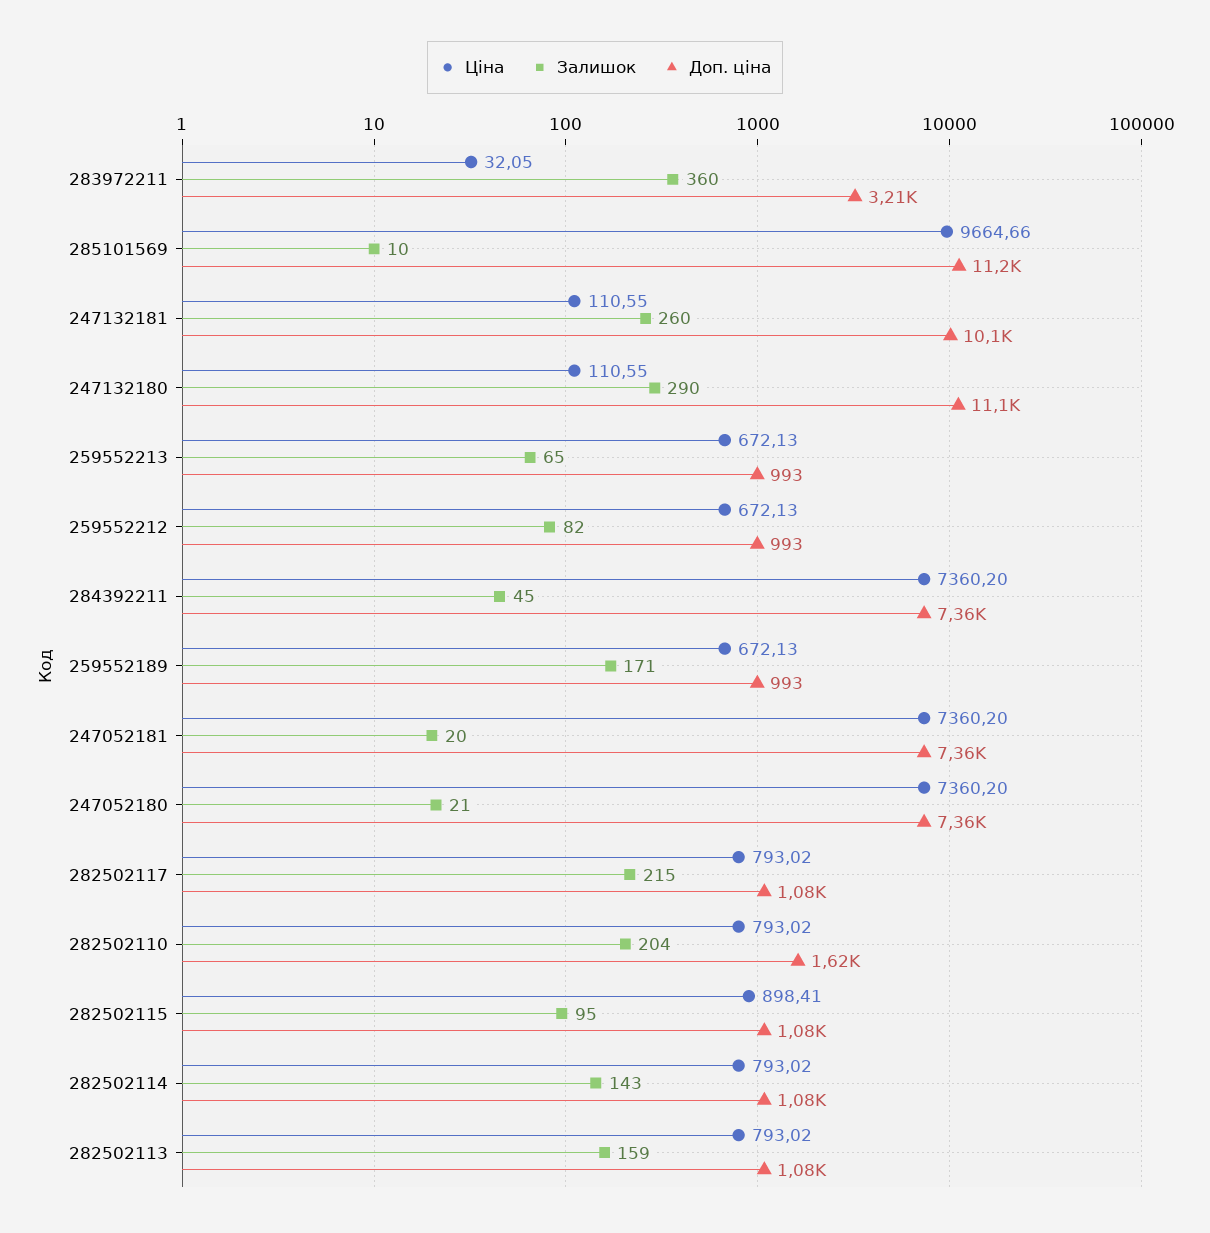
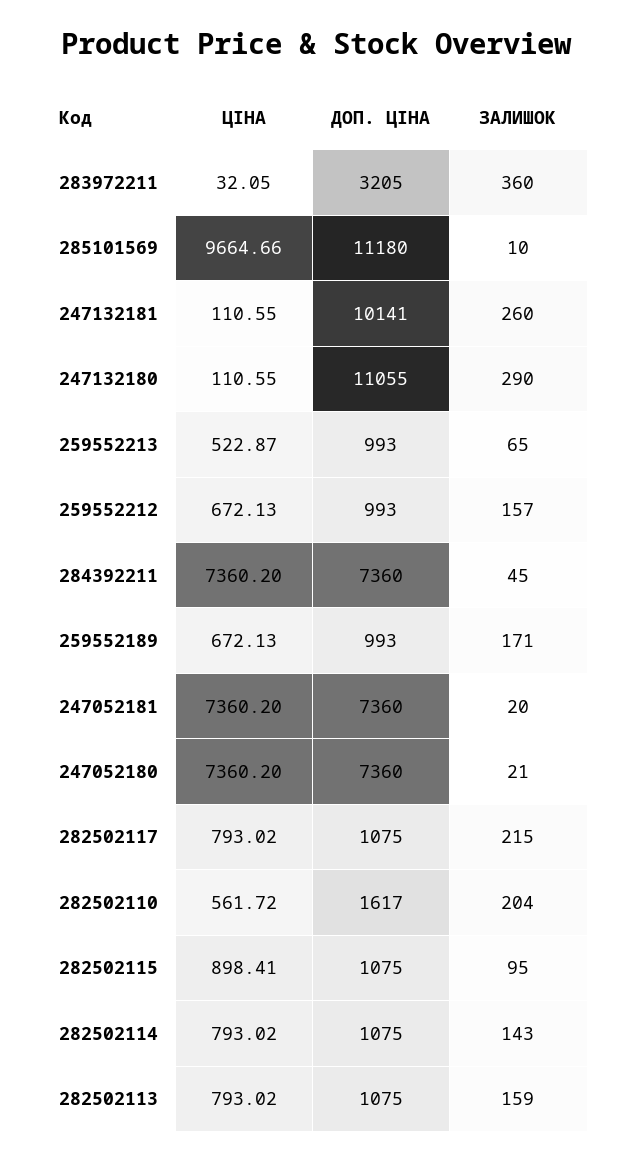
Ціна, 259552213: 672.13 -> 522.87
Залишок, 259552212: 82 -> 157
Ціна, 282502110: 793.02 -> 561.72

